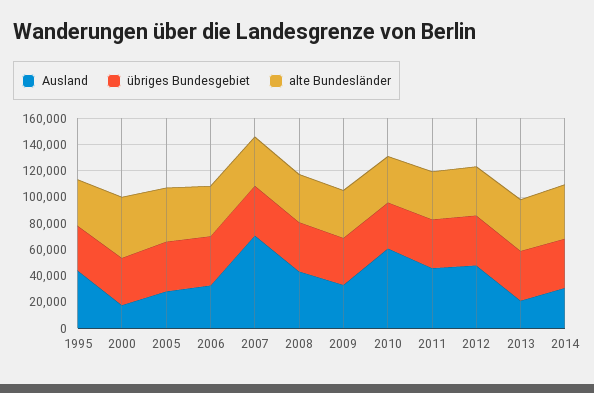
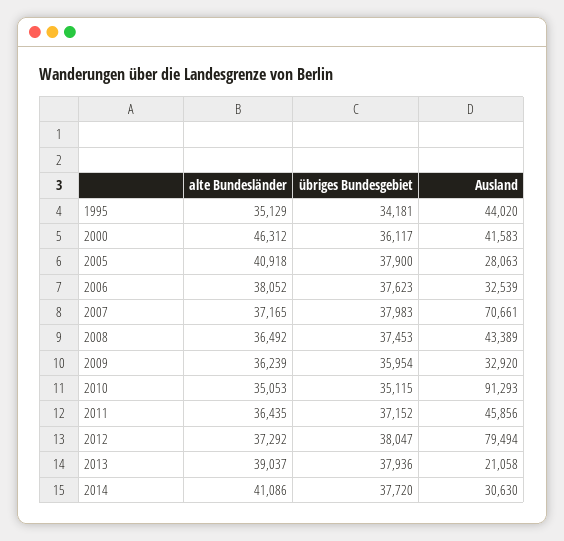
Ausland, 2000: 20000 -> 41583
Ausland, 2010: 60000 -> 91293
Ausland, 2012: 50000 -> 79494

